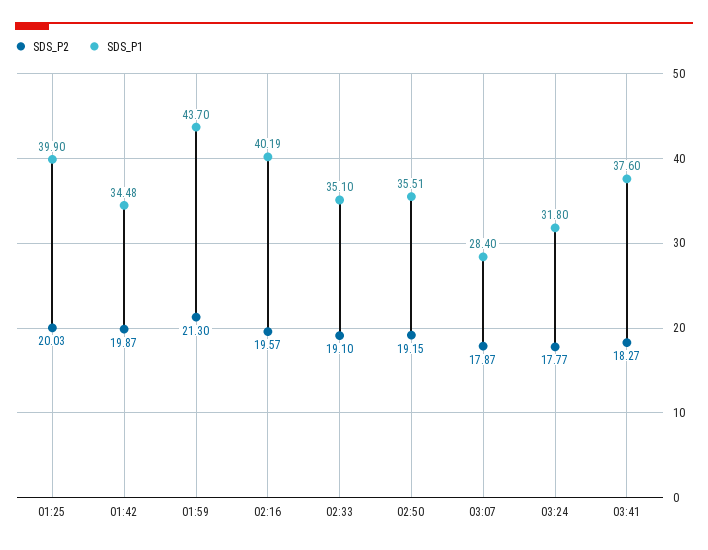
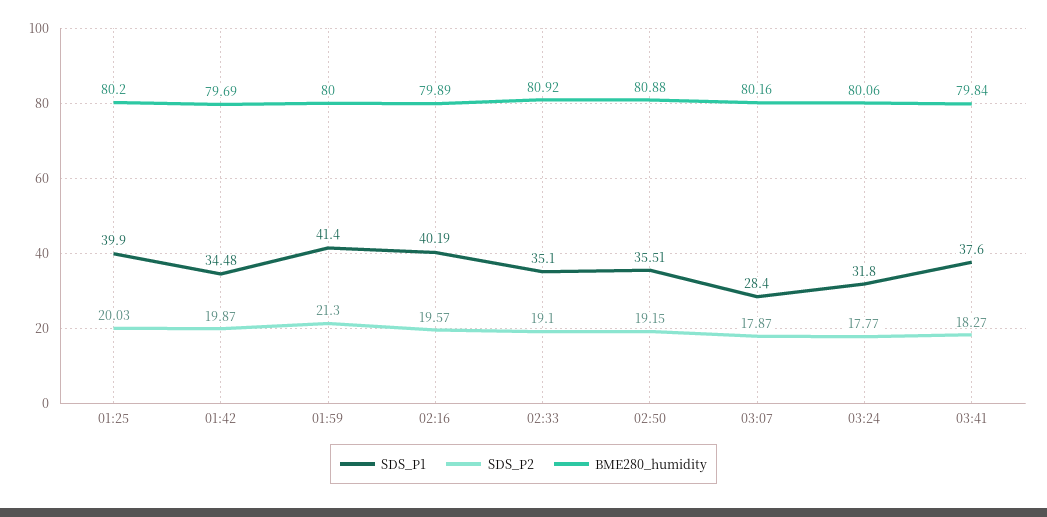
SDS_P1, 01:59: 43.7 -> 41.4
BME280_humidity, 01:25: none -> 80.2
BME280_humidity, 01:42: none -> 79.69
BME280_humidity, 01:59: none -> 80
BME280_humidity, 02:16: none -> 79.89
BME280_humidity, 02:33: none -> 80.92
BME280_humidity, 02:50: none -> 80.88
BME280_humidity, 03:07: none -> 80.16
BME280_humidity, 03:24: none -> 80.06
BME280_humidity, 03:41: none -> 79.84

